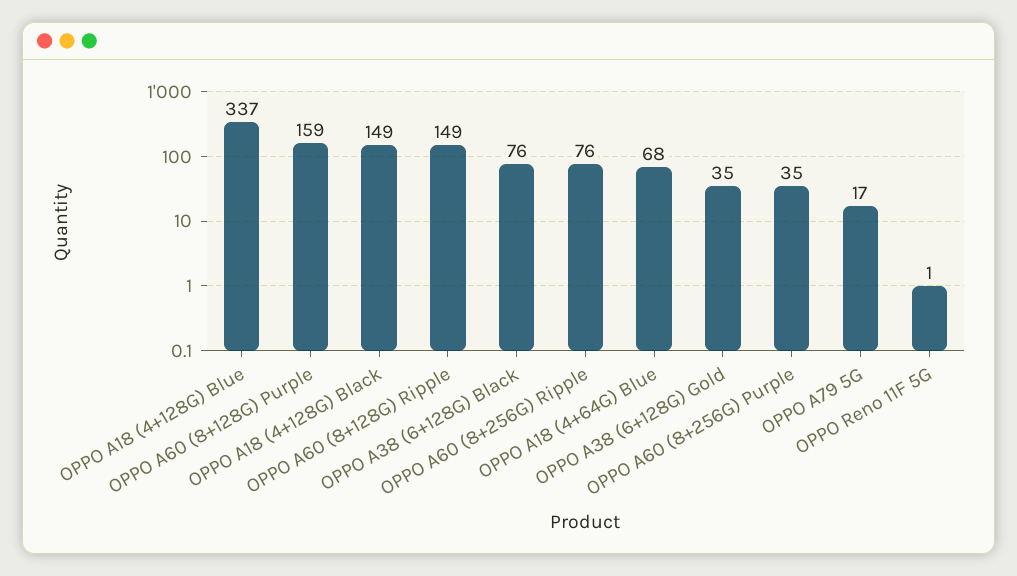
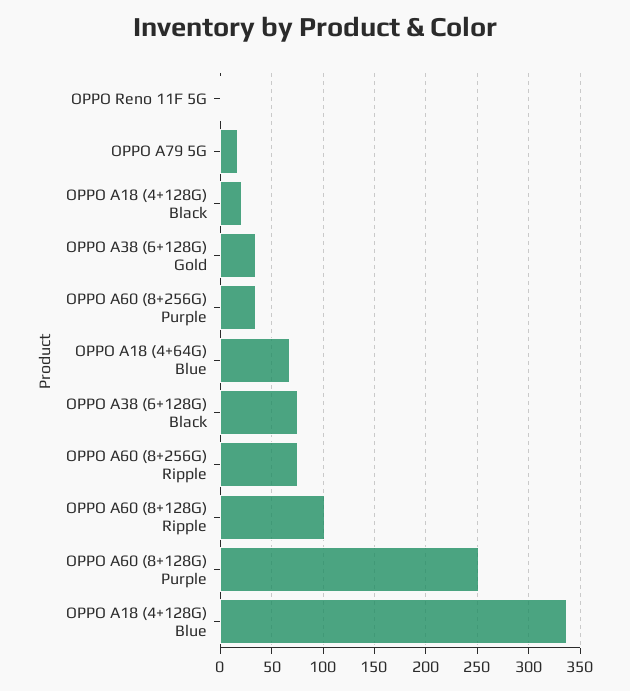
OPPO A60 (8+128G) Purple: 159 -> 250
OPPO A18 (4+128G) Black: 149 -> 20
OPPO A60 (8+128G) Ripple: 149 -> 100

